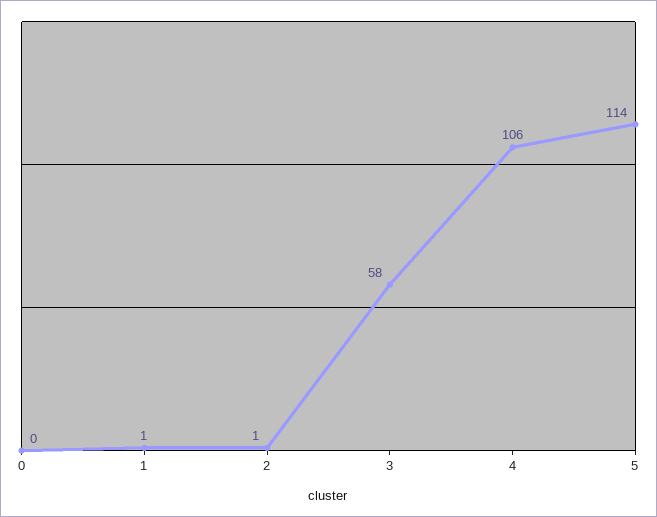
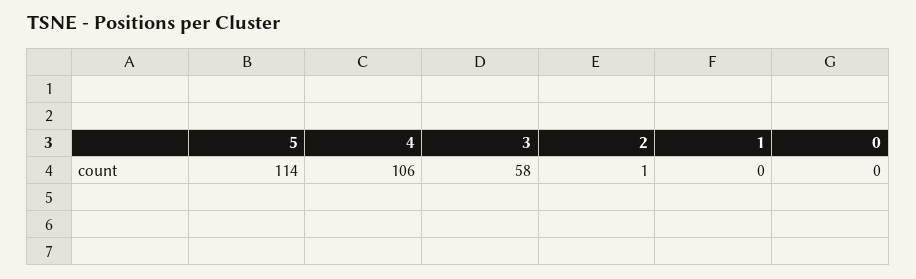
1: 1 -> 0

